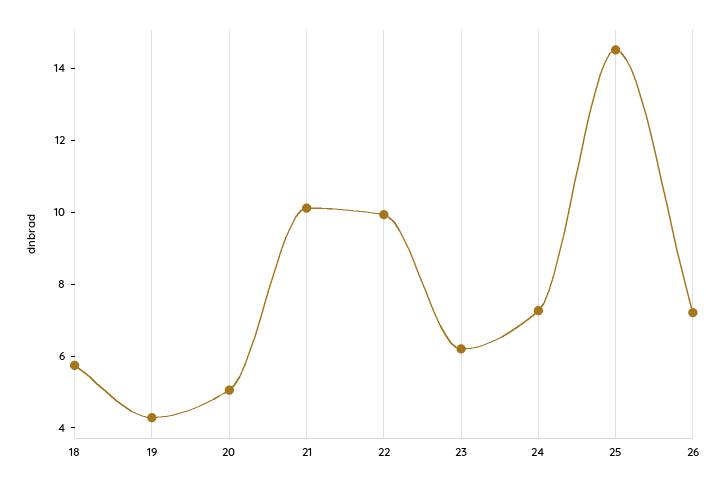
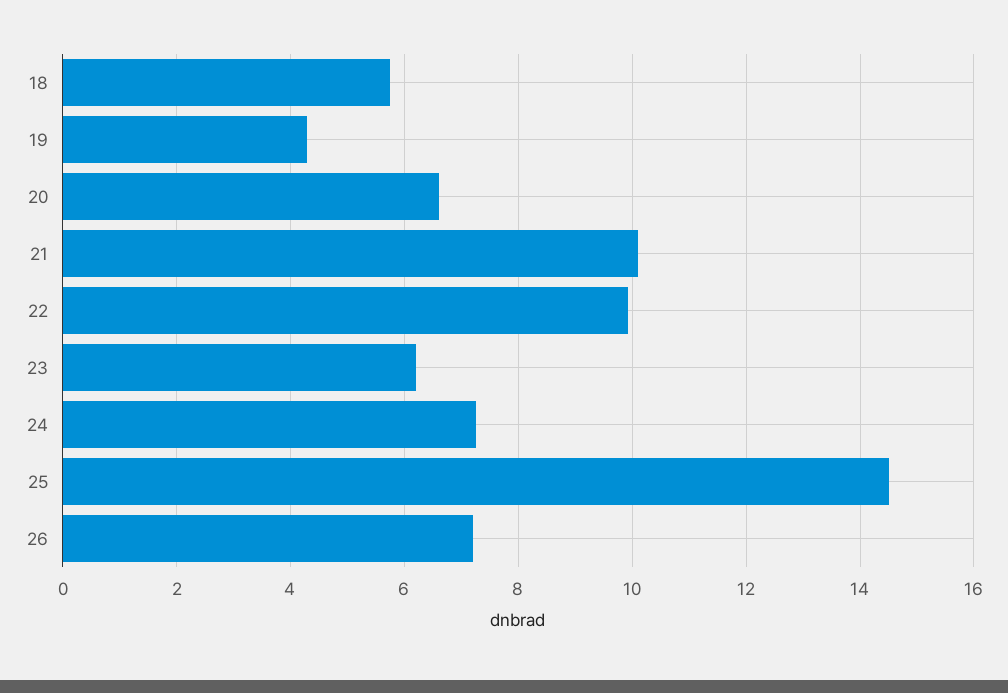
20: 5 -> 6.6

